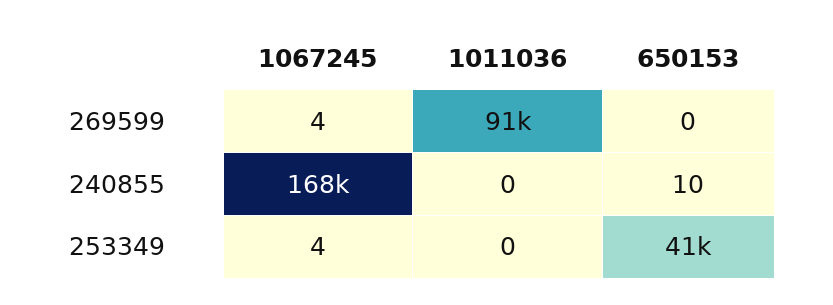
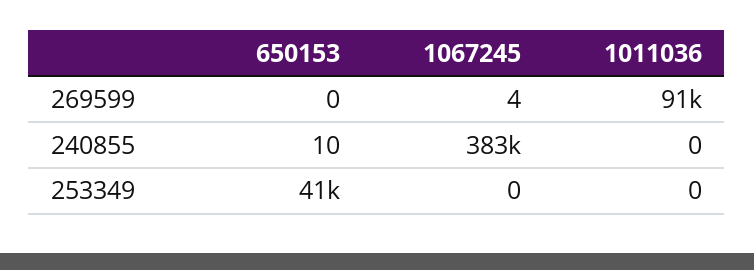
1067245, 240855: 168000 -> 383000
1067245, 253349: 4 -> 0

